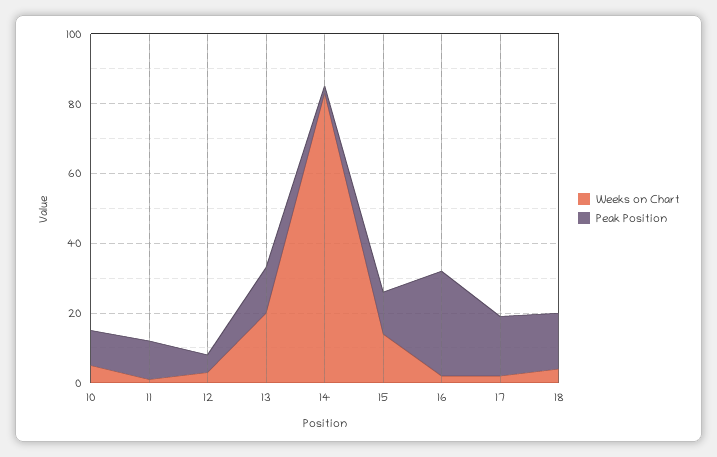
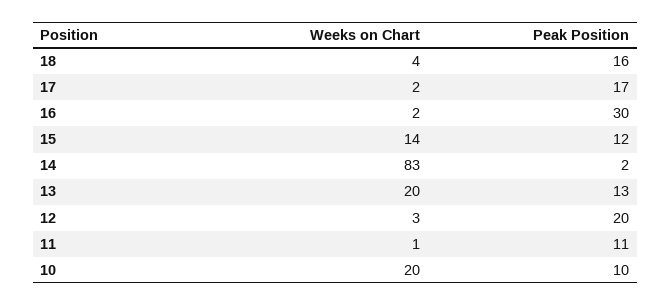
Weeks on Chart, 10: 5 -> 20
Peak Position, 12: 5 -> 20

